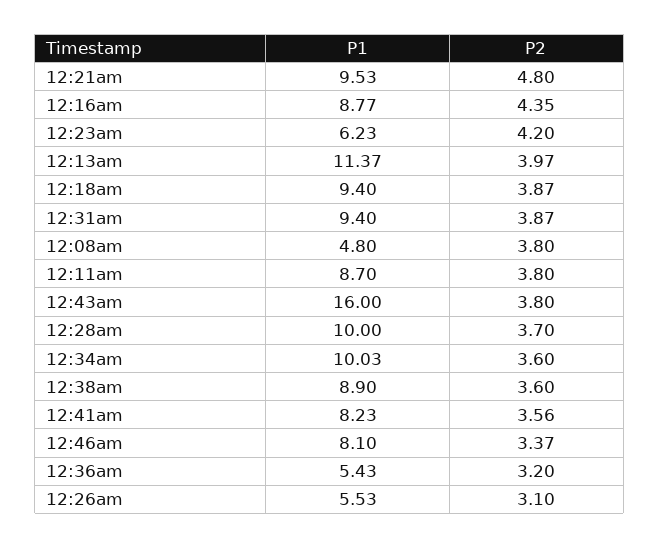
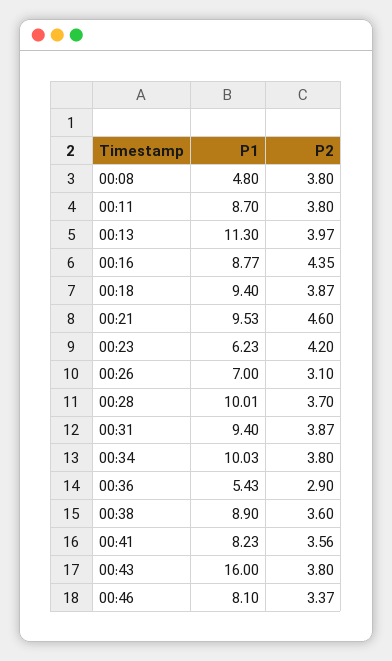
P2, 12:21am: 4.8 -> 4.6
P1, 12:13am: 11.37 -> 11.3
P1, 12:28am: 10 -> 10.01
P2, 12:34am: 3.6 -> 3.8
P2, 12:36am: 3.2 -> 2.9
P1, 12:26am: 5.53 -> 7

